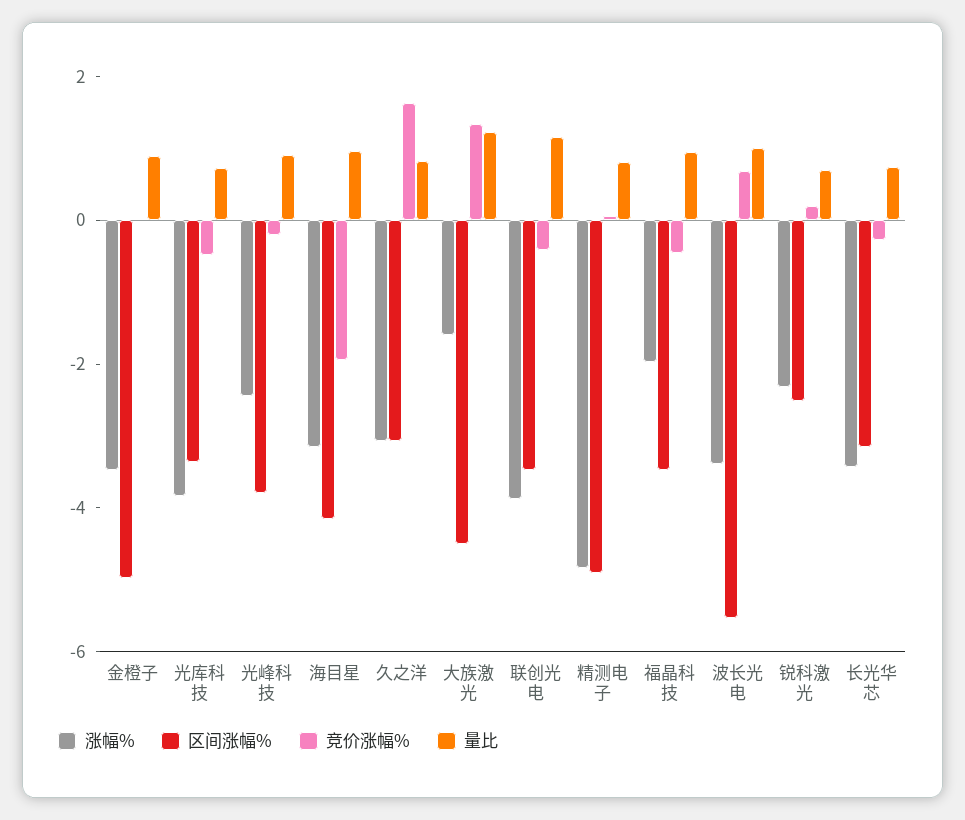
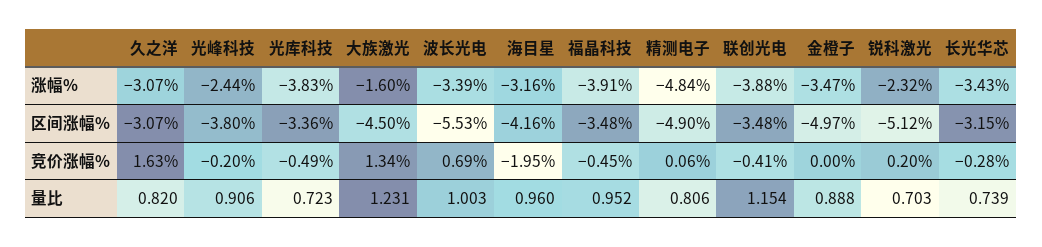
涨幅%, 福晶科技: -2 -> -3.91
区间涨幅%, 锐科激光: -2.5 -> -5.12

